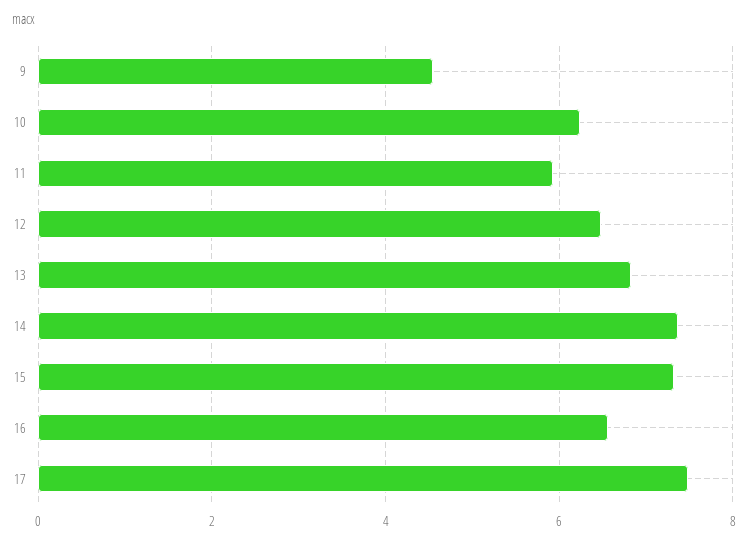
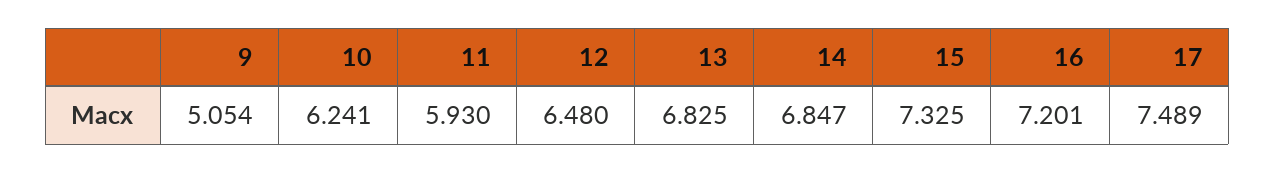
9: 4.6 -> 5.054
14: 7.4 -> 6.847
16: 6.6 -> 7.201

